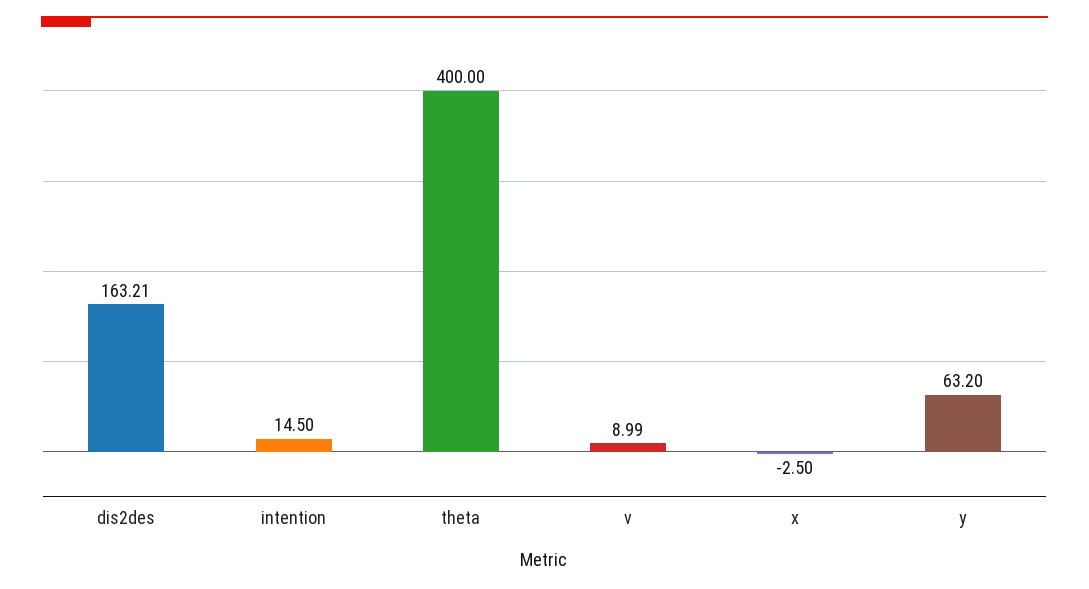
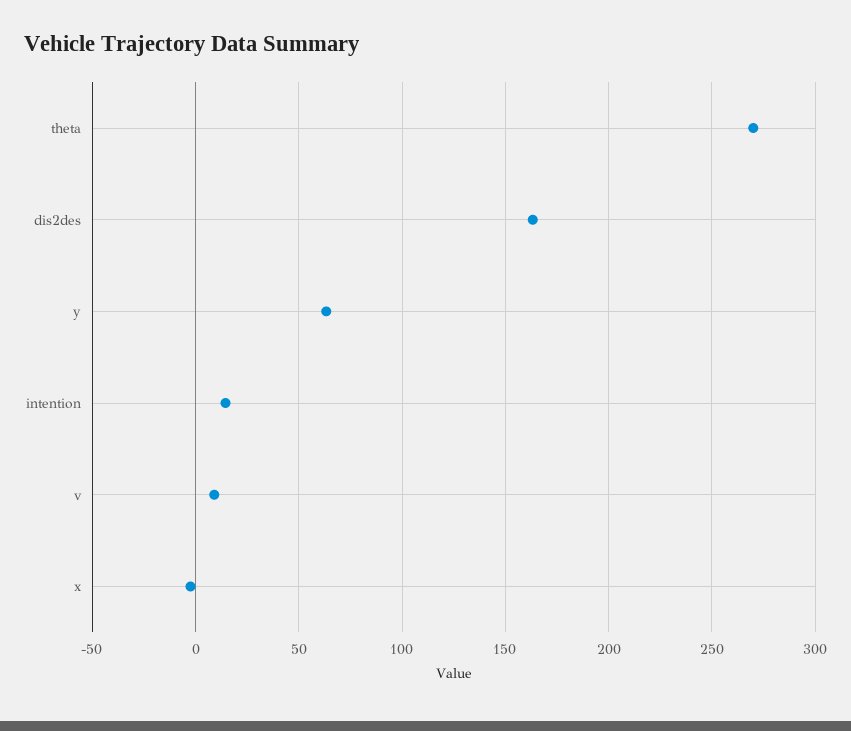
theta: 400 -> 270

